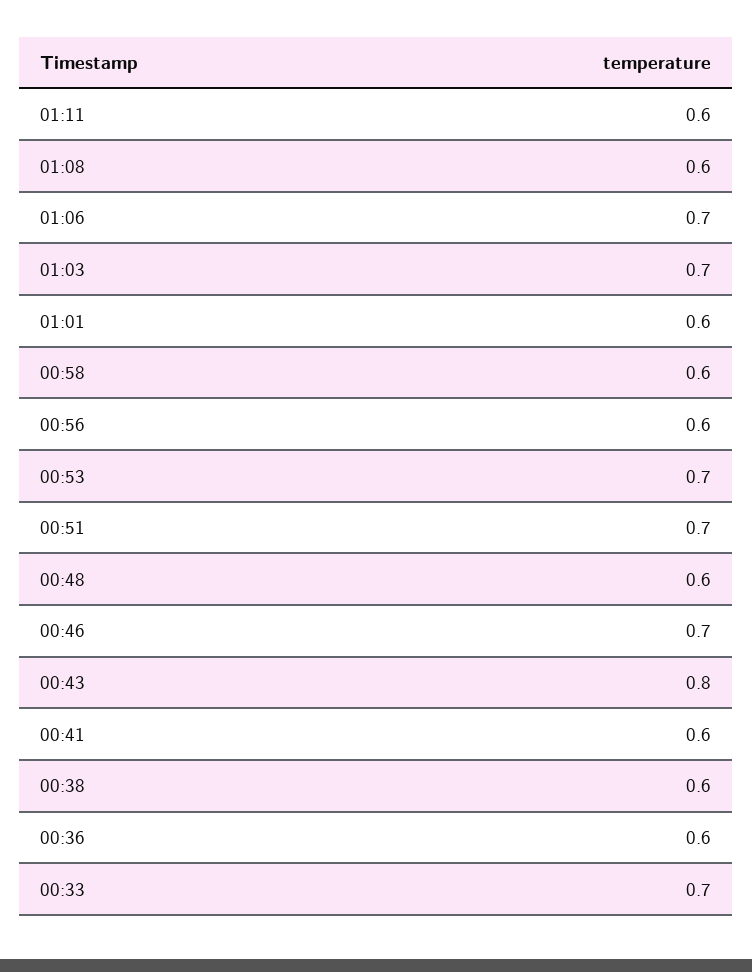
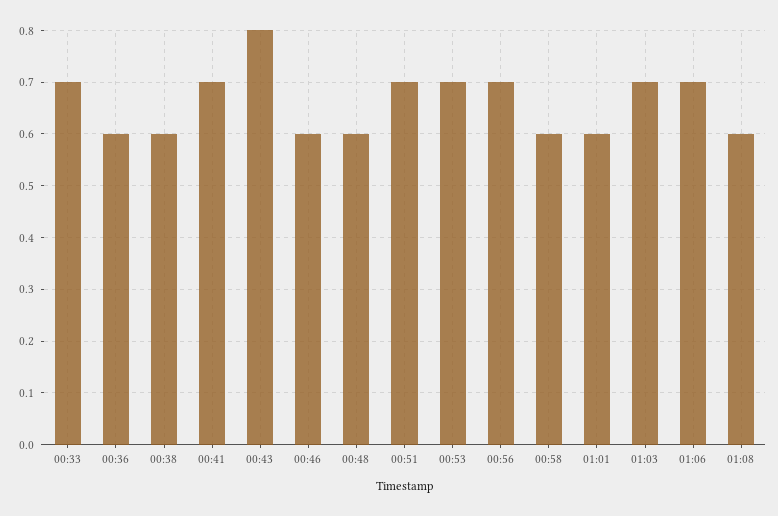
01:11: 0.6 -> none
00:56: 0.6 -> 0.7
00:46: 0.7 -> 0.6
00:41: 0.6 -> 0.7

